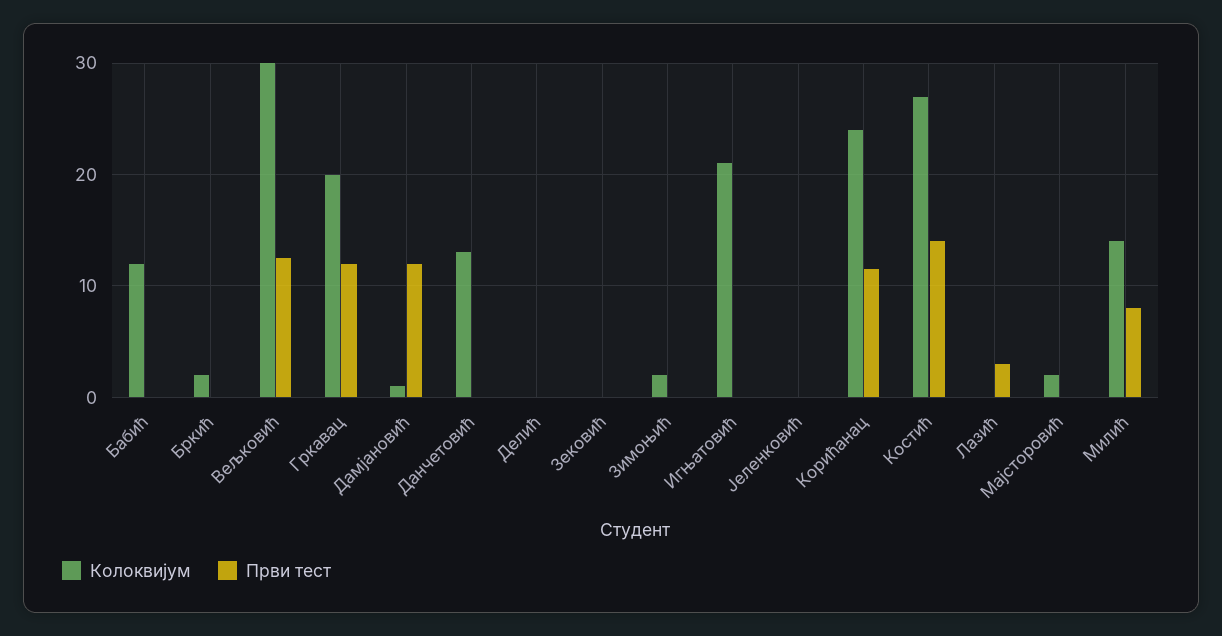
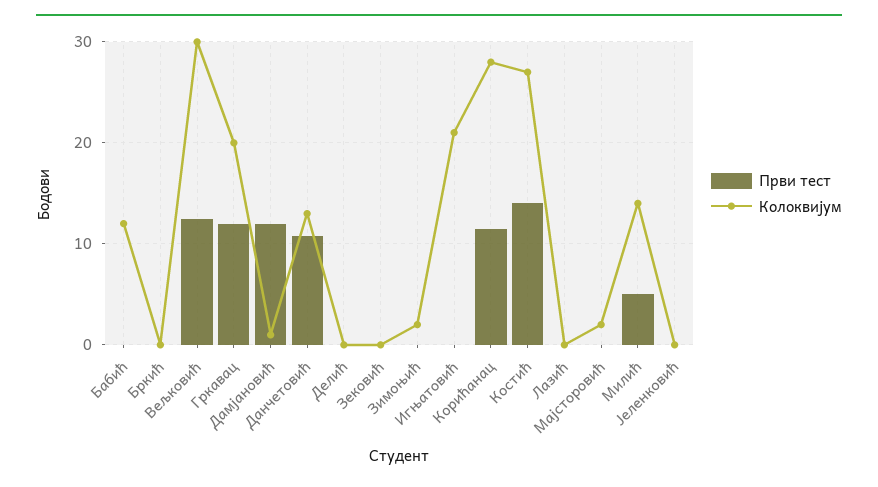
Колоквијум, Бркић: 2 -> 0
Први тест, Данчетовић: 0 -> 11
Колоквијум, Корићанац: 24 -> 28
Први тест, Лазић: 3 -> 0
Први тест, Милић: 8 -> 5

